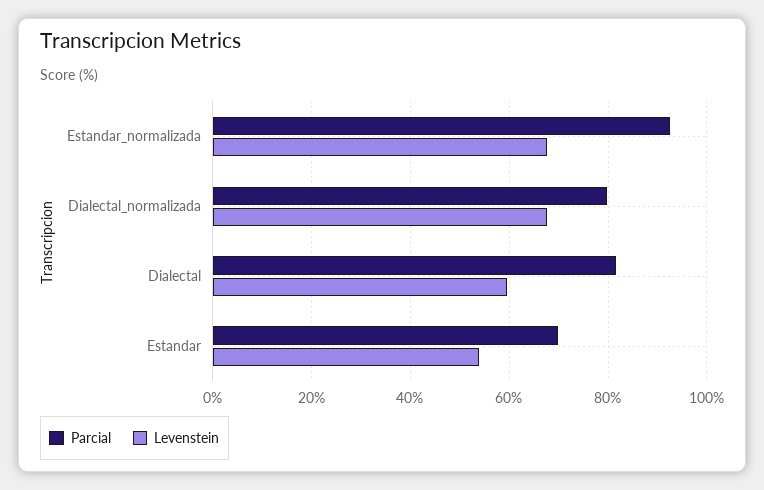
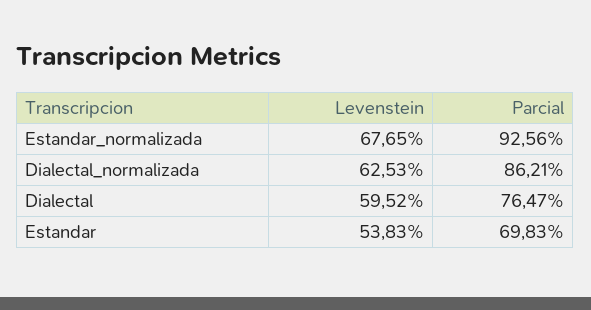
Parcial, Dialectal_normalizada: 80 -> 86.21
Levenstein, Dialectal_normalizada: 68 -> 62.53
Parcial, Dialectal: 82 -> 76.47

